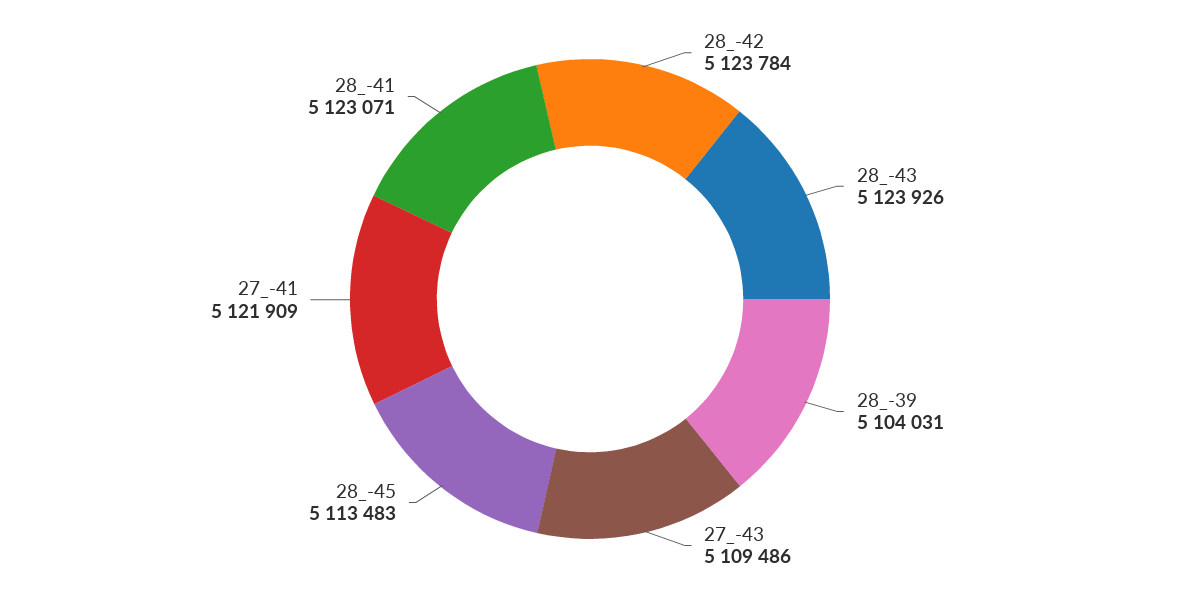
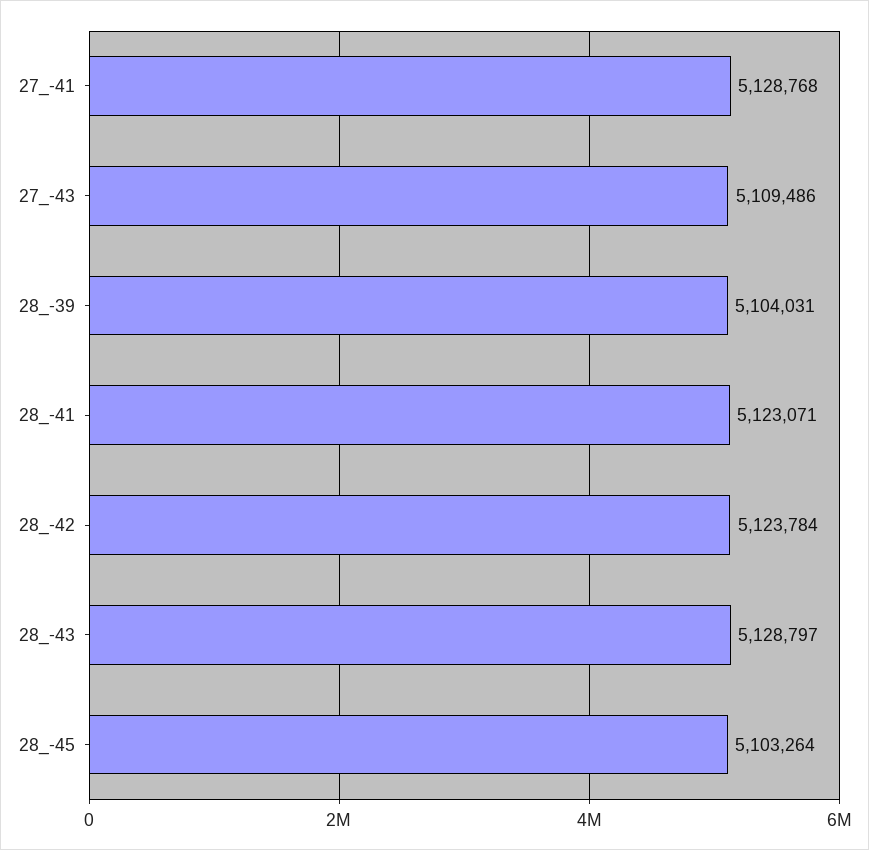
28_-43: 5123926 -> 5128797
28_-45: 5113483 -> 5103264
27_-41: 5121909 -> 5128768

